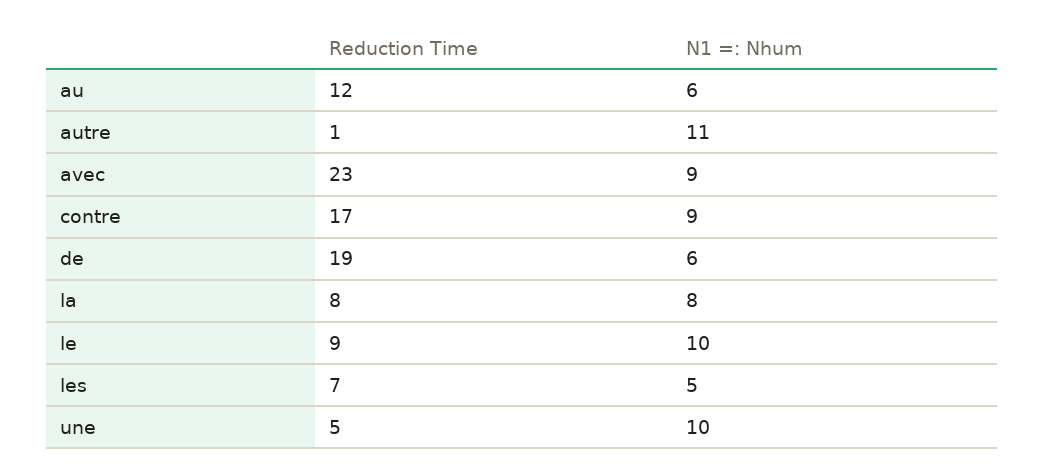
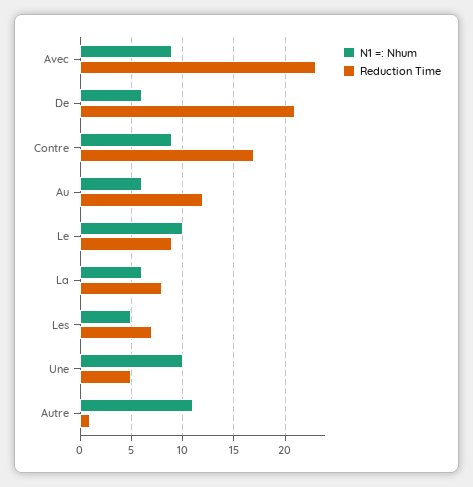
Reduction Time, de: 19 -> 21
N1 =: Nhum, la: 8 -> 6

